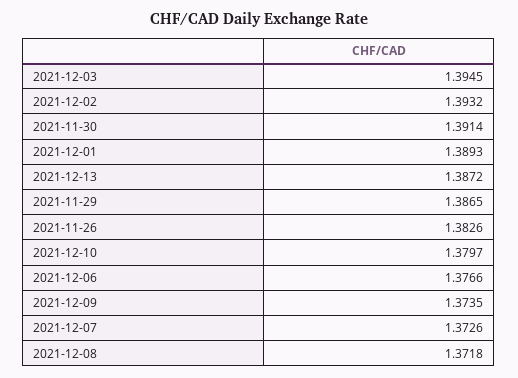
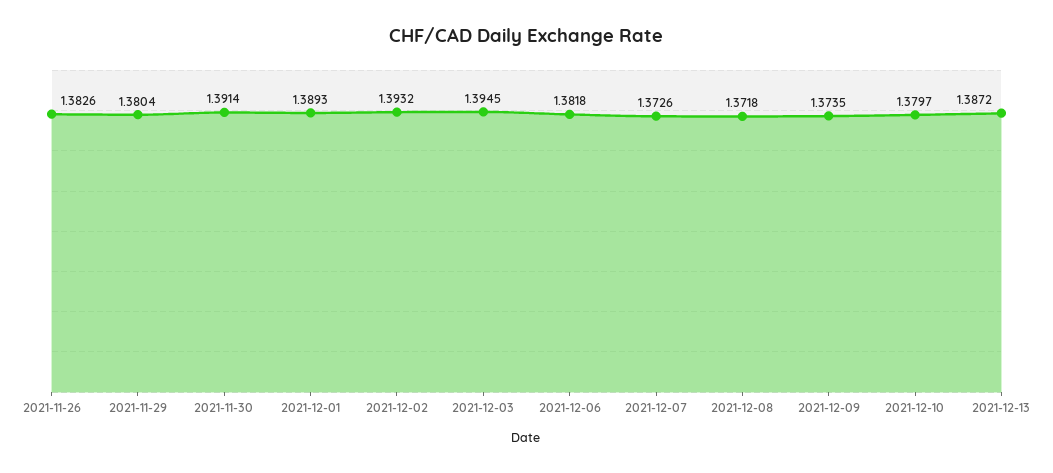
2021-11-29: 1.3865 -> 1.3804
2021-12-06: 1.3766 -> 1.3818

